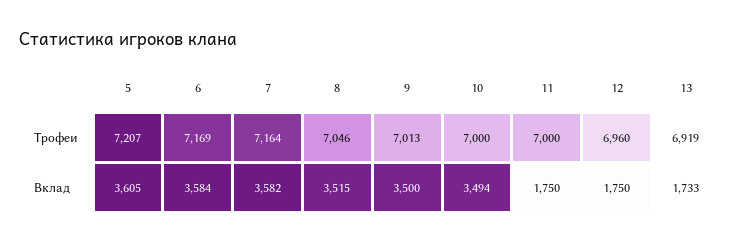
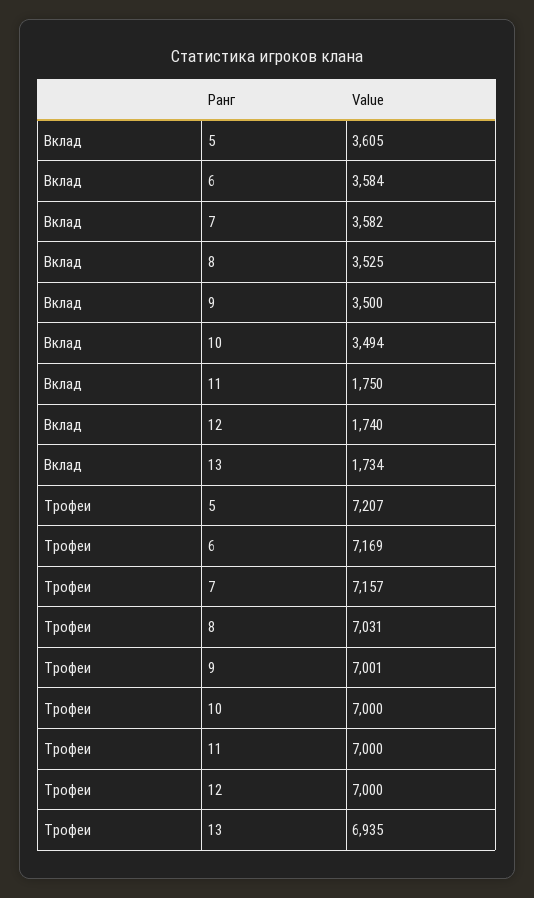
7, Трофеи: 7164 -> 7157
8, Трофеи: 7046 -> 7031
9, Трофеи: 7013 -> 7001
12, Трофеи: 6960 -> 7000
13, Трофеи: 6919 -> 6935
8, Вклад: 3515 -> 3525
12, Вклад: 1750 -> 1740
13, Вклад: 1733 -> 1734

